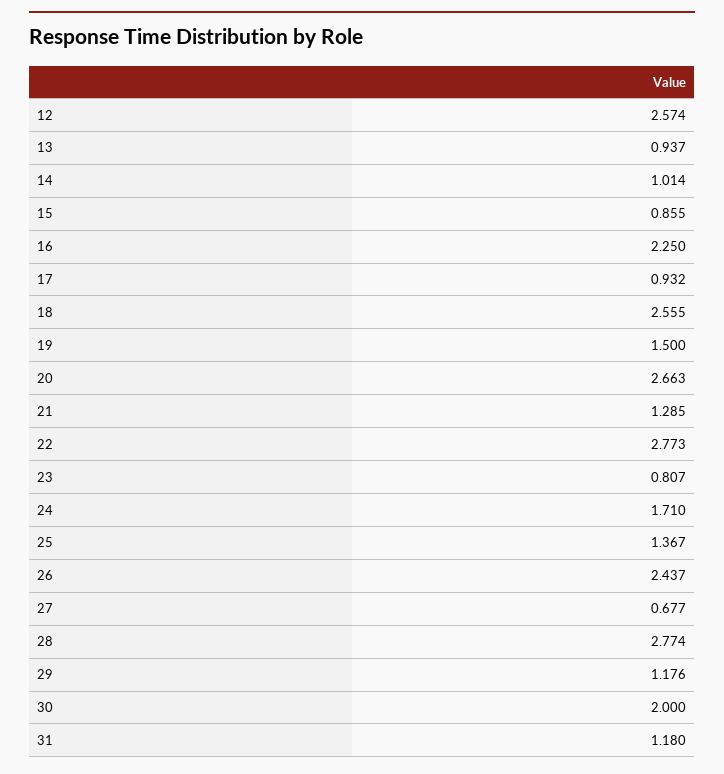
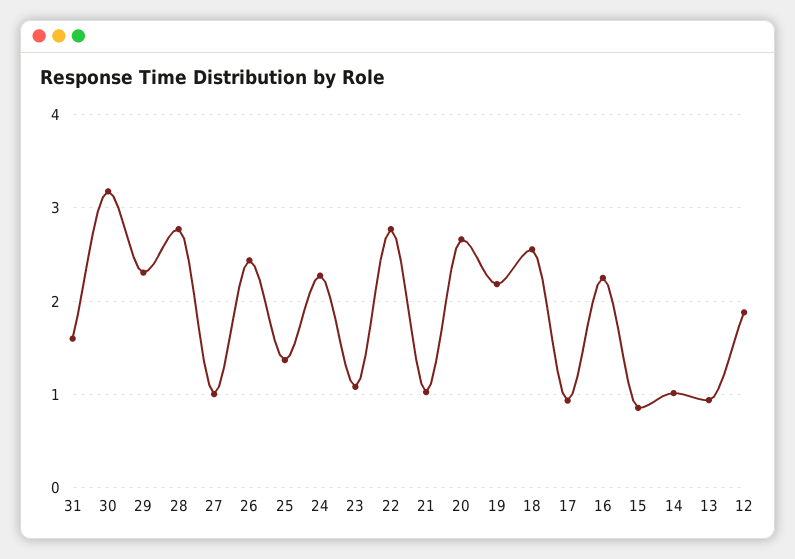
12: 2.574 -> 1.9
19: 1.5 -> 2.2
21: 1.285 -> 1
23: 0.807 -> 1.1
24: 1.71 -> 2.3
27: 0.677 -> 1
29: 1.176 -> 2.3
30: 2 -> 3.2
31: 1.18 -> 1.6

